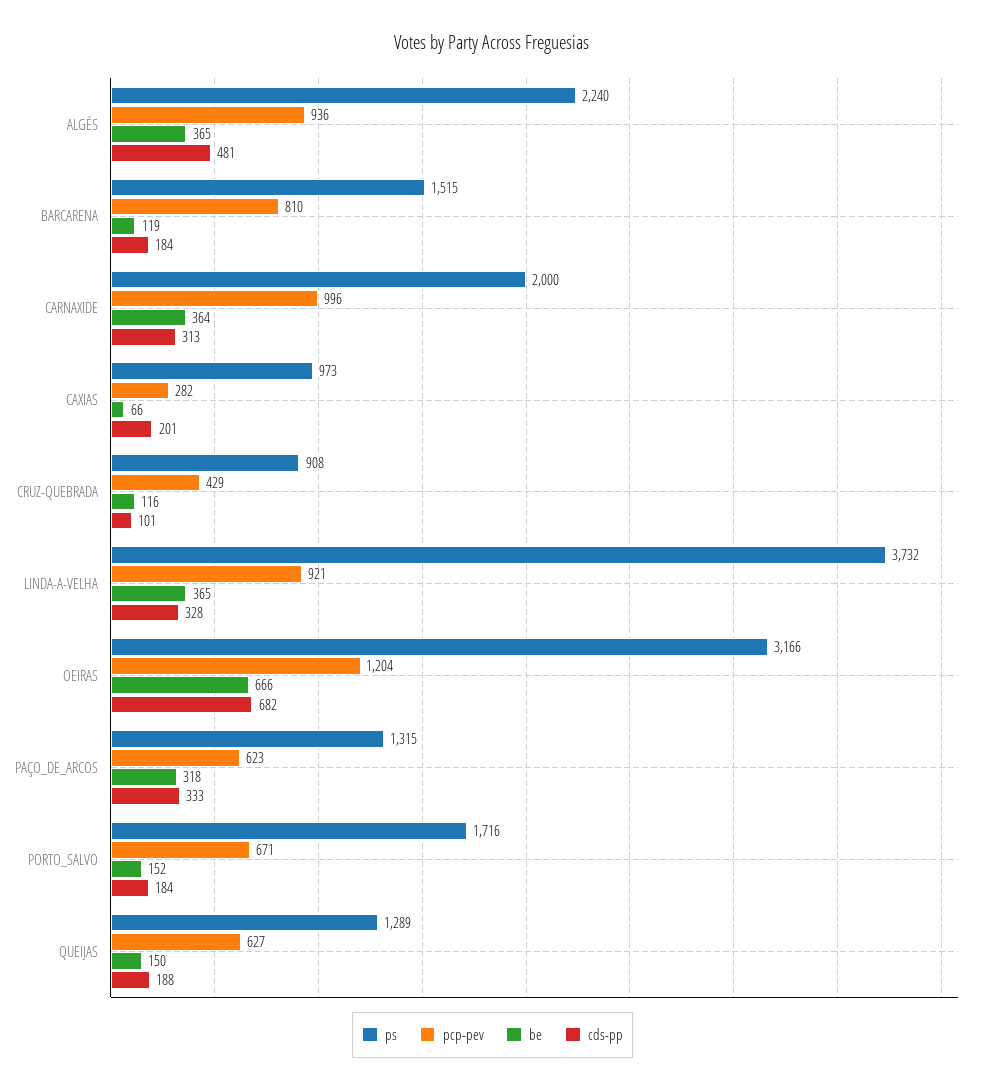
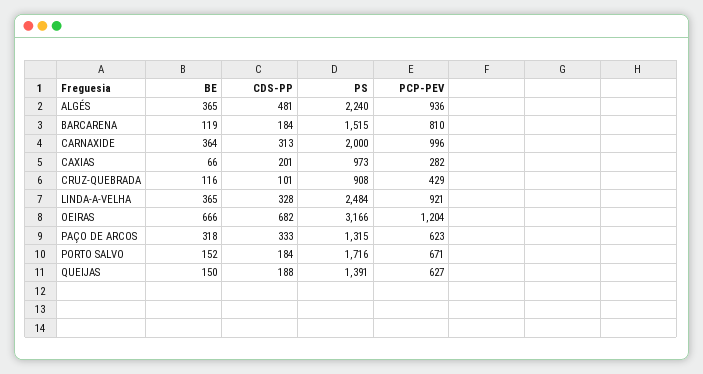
ps, LINDA-A-VELHA: 3732 -> 2484
ps, QUEIJAS: 1289 -> 1391

